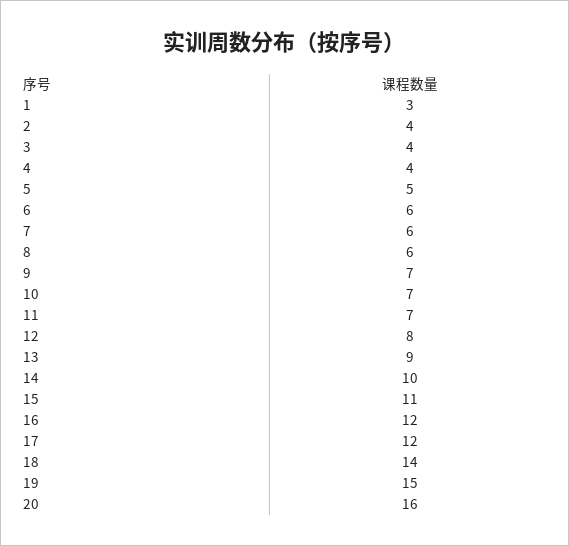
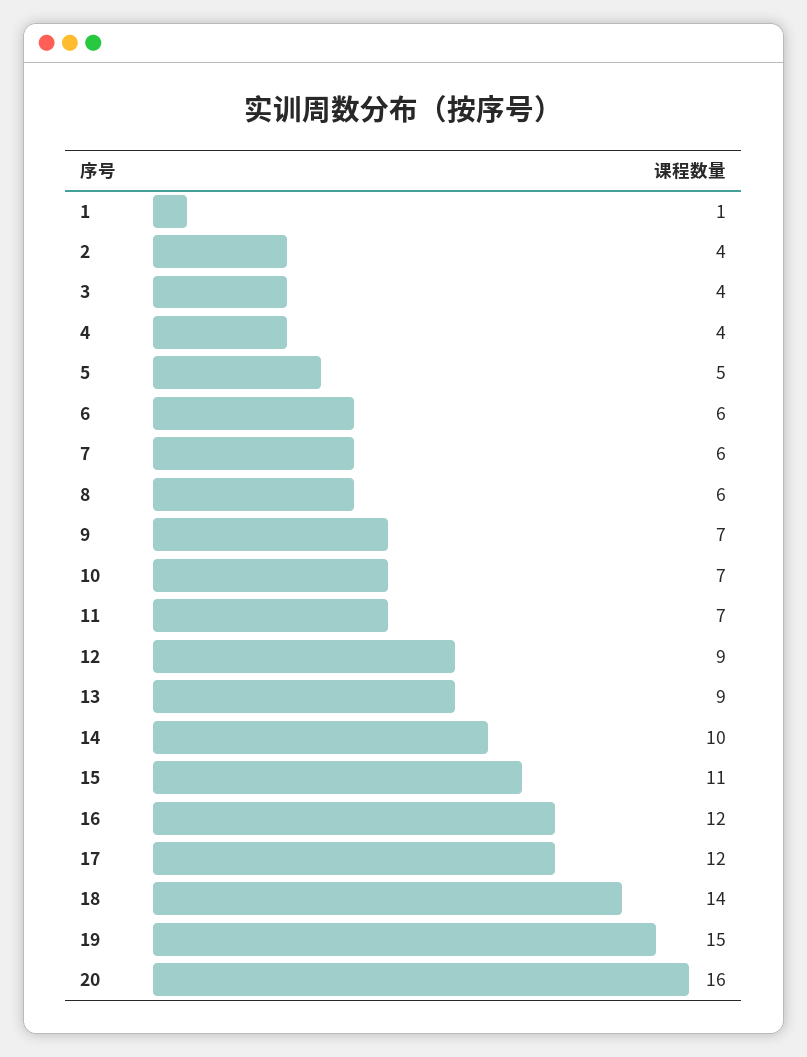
1: 3 -> 1
12: 8 -> 9

